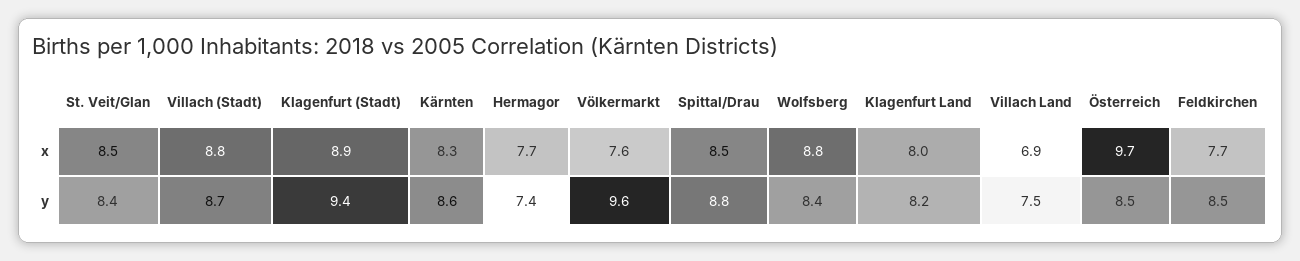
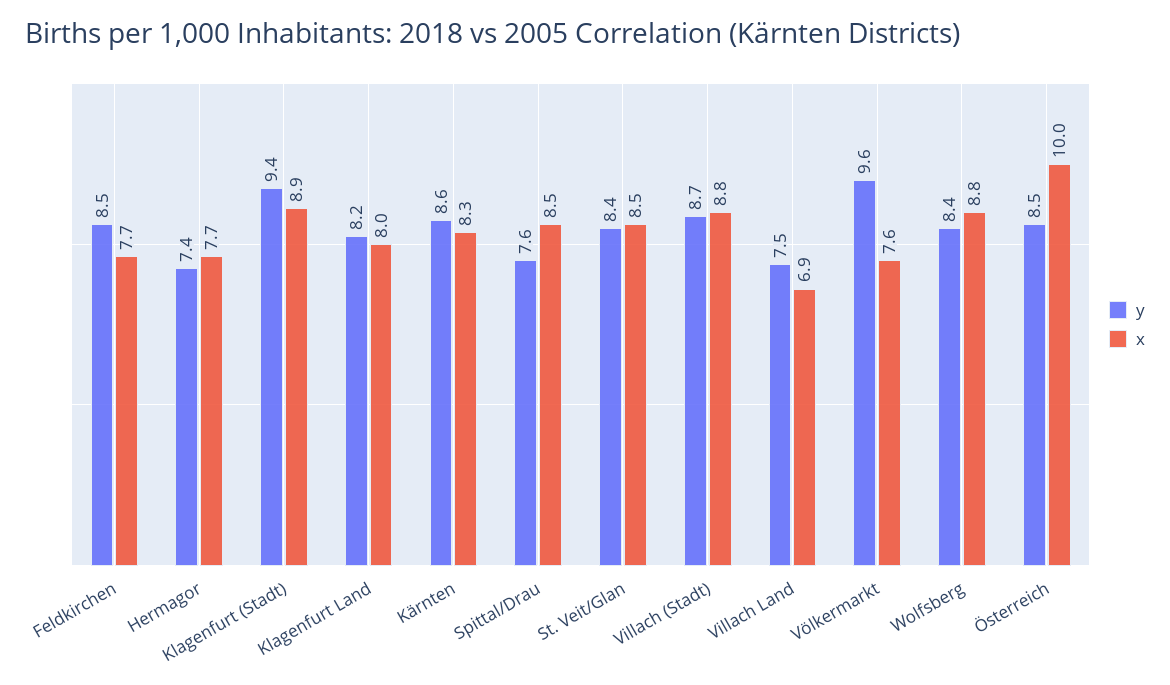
x, Österreich: 9.7 -> 10
y, Spittal/Drau: 8.8 -> 7.6

